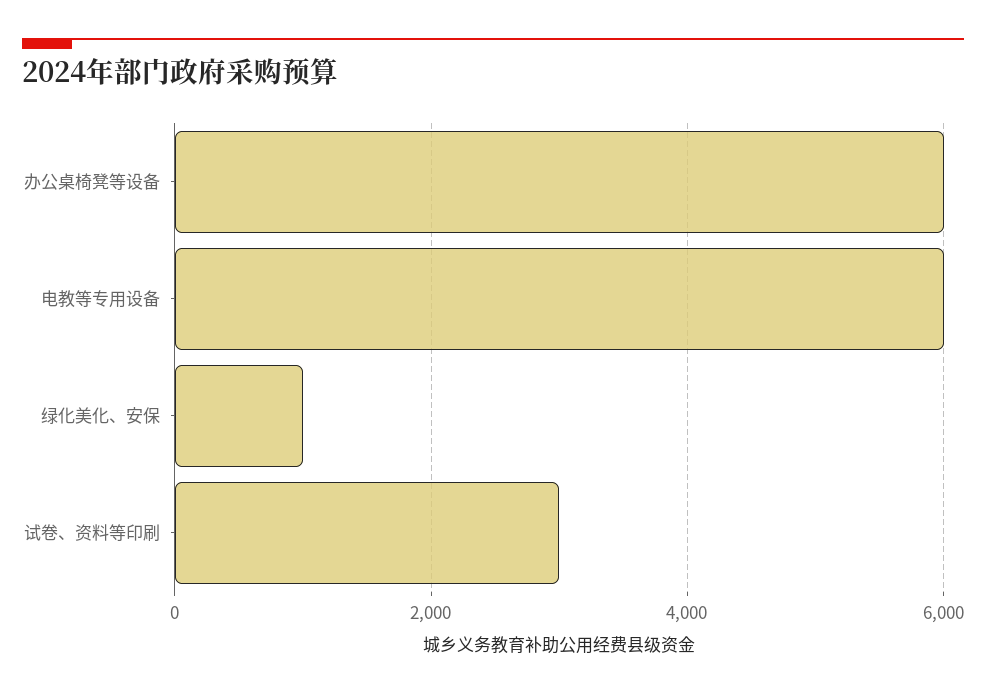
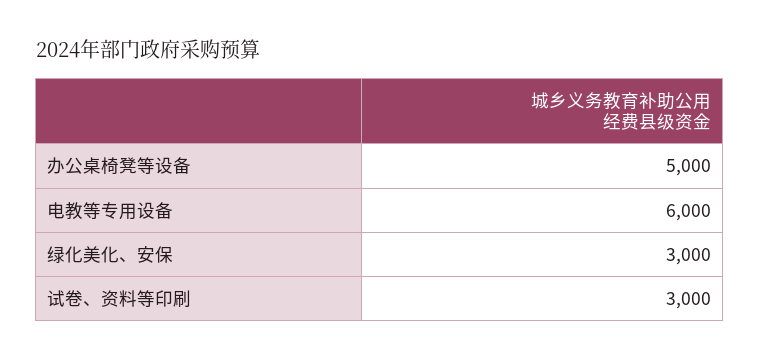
办公桌椅凳等设备: 6000 -> 5000
绿化美化、安保: 1000 -> 3000

